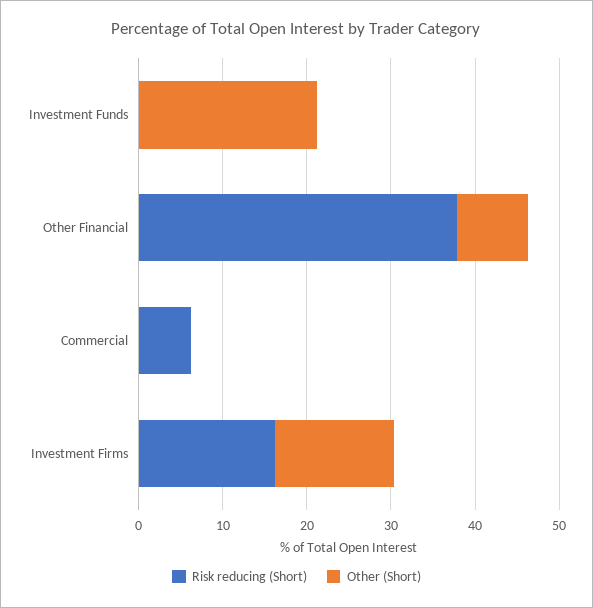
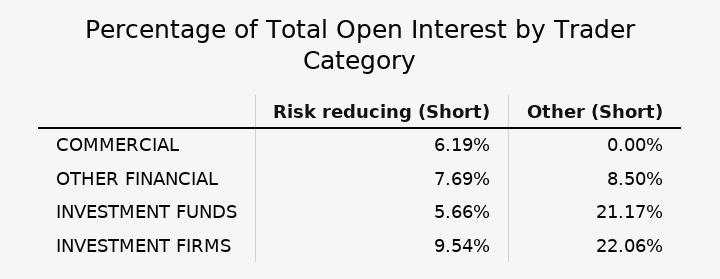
Risk reducing (Short), Investment Funds: 0 -> 5.66
Risk reducing (Short), Other Financial: 38 -> 7.69
Risk reducing (Short), Investment Firms: 16 -> 9.54
Other (Short), Investment Firms: 14 -> 22.06

